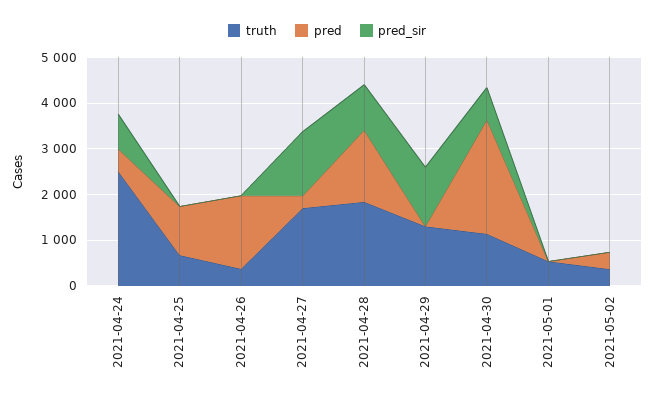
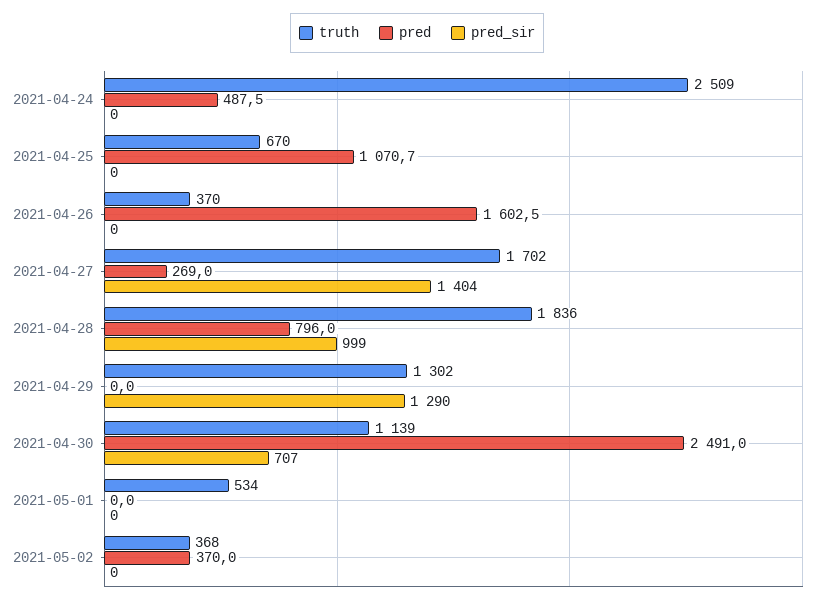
pred_sir, 2021-04-24: 800 -> 0
pred, 2021-04-28: 1600 -> 796

